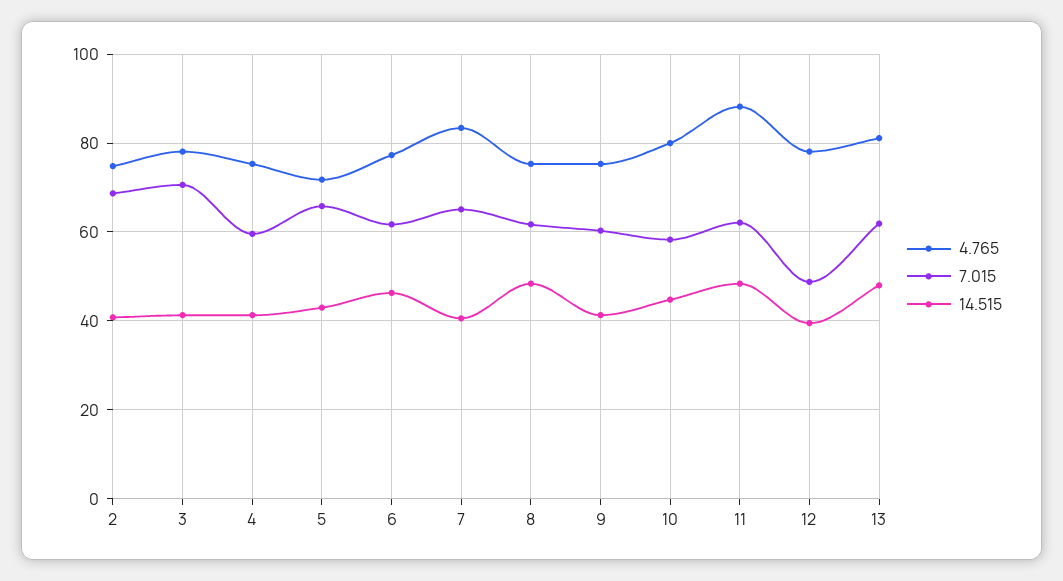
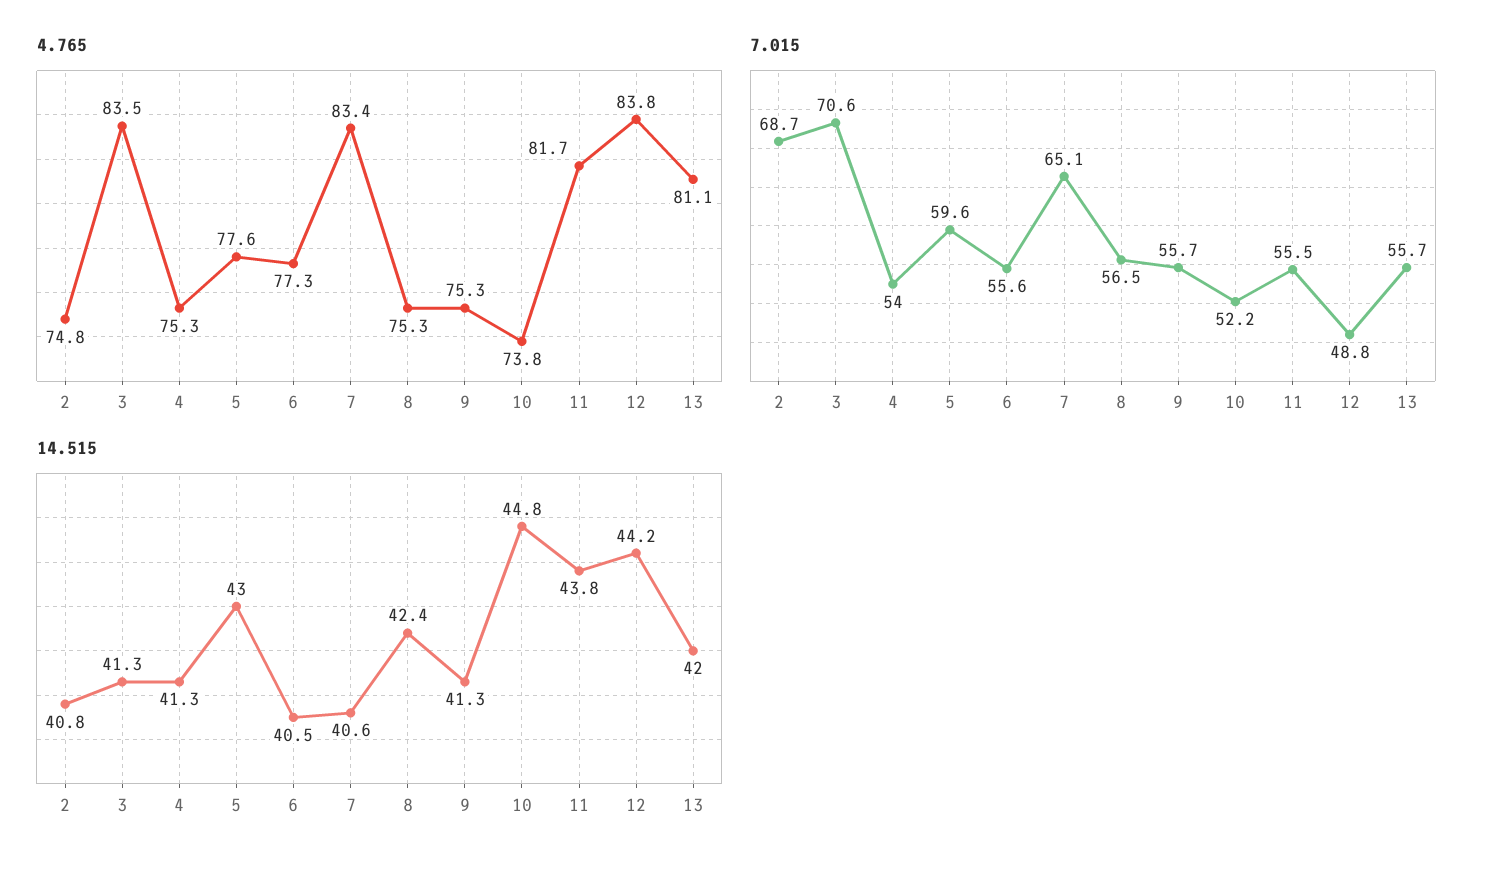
4.765, 3: 78 -> 83.5
7.015, 4: 60 -> 54
4.765, 5: 72 -> 77.6
7.015, 5: 66 -> 59.6
7.015, 6: 62 -> 55.6
14.515, 6: 46 -> 40.5
7.015, 8: 62 -> 56.5
14.515, 8: 48 -> 42.4
7.015, 9: 60 -> 55.7
4.765, 10: 80 -> 73.8
7.015, 10: 58 -> 52.2
4.765, 11: 88 -> 81.7
7.015, 11: 62 -> 55.5
14.515, 11: 48 -> 43.8
4.765, 12: 78 -> 83.8
14.515, 12: 40 -> 44.2
7.015, 13: 62 -> 55.7
14.515, 13: 48 -> 42

